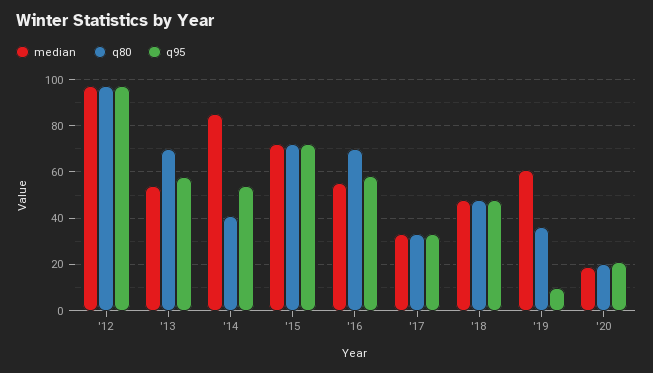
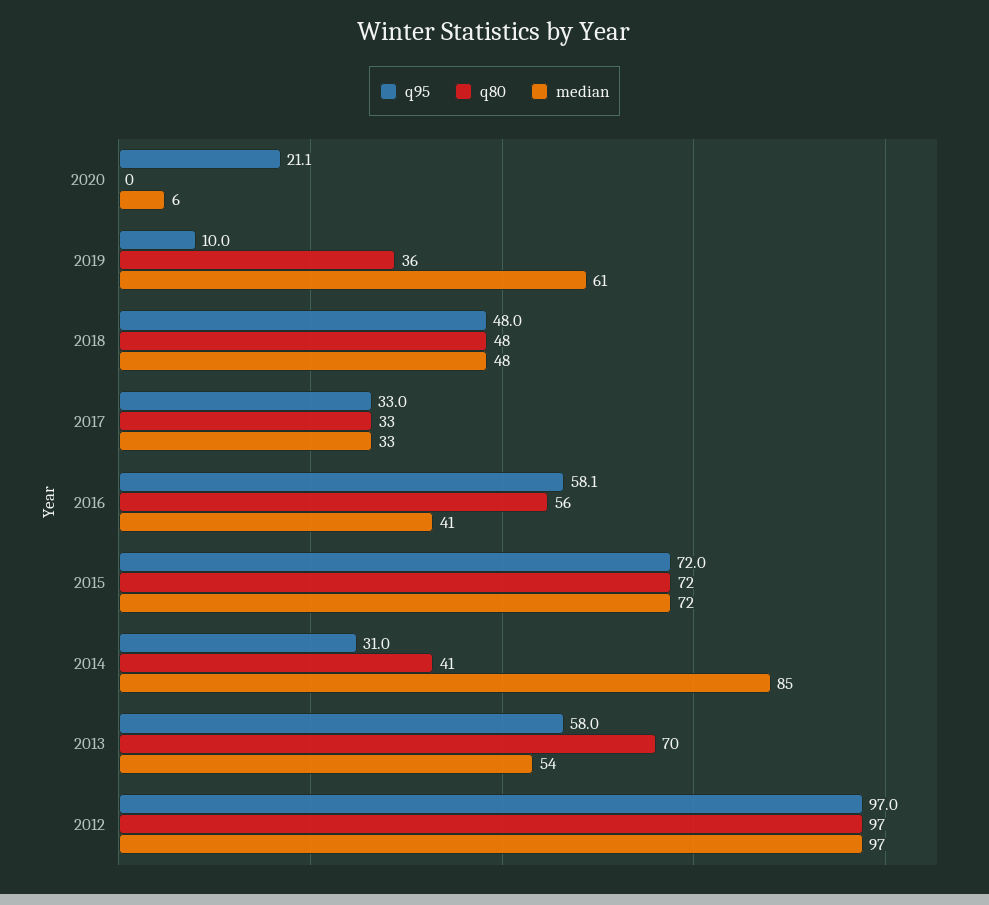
q95, '14: 55 -> 31
median, '16: 55 -> 41
q80, '16: 70 -> 56
median, '20: 20 -> 6
q80, '20: 20 -> 0

